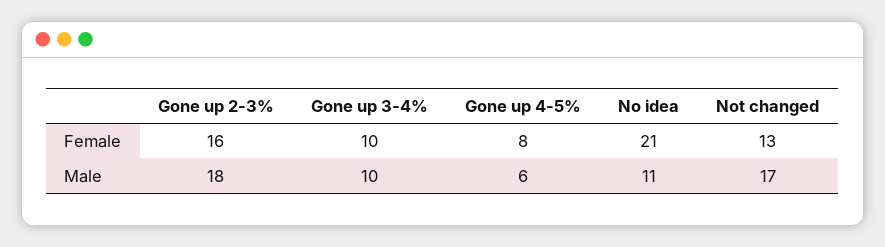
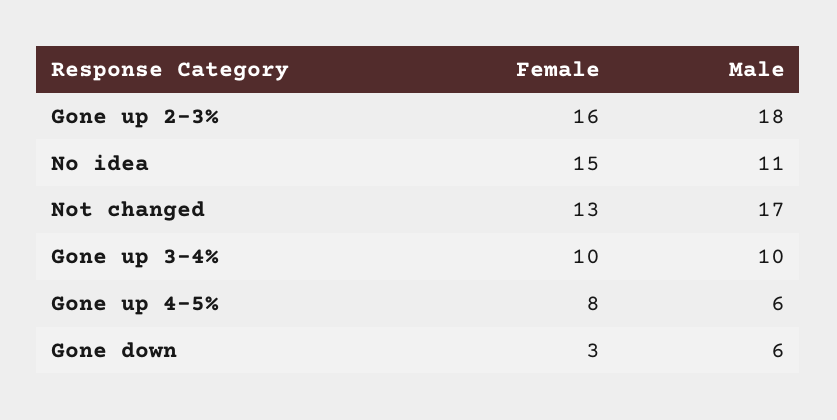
No idea, Female: 21 -> 15
Gone down, Female: none -> 3
Gone down, Male: none -> 6

